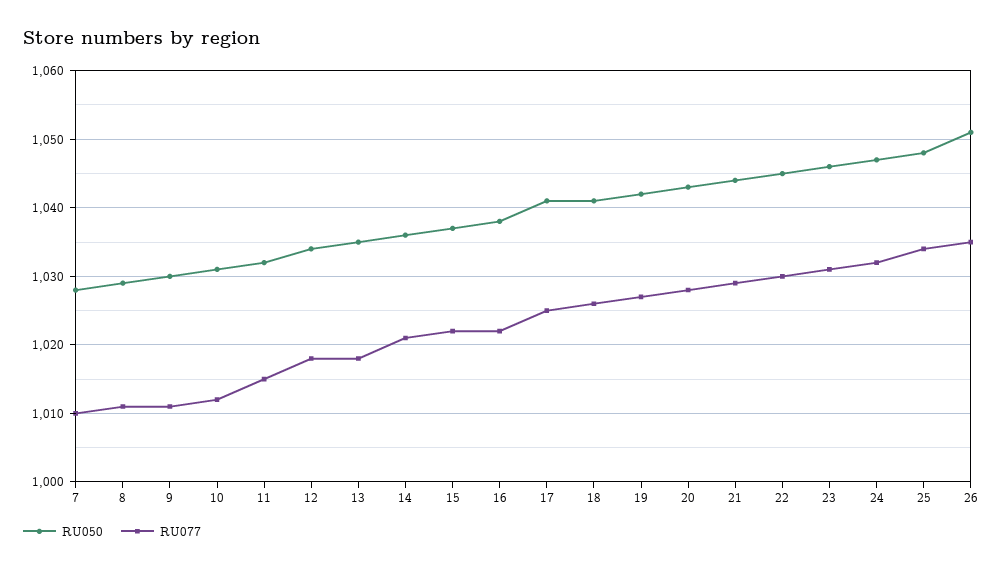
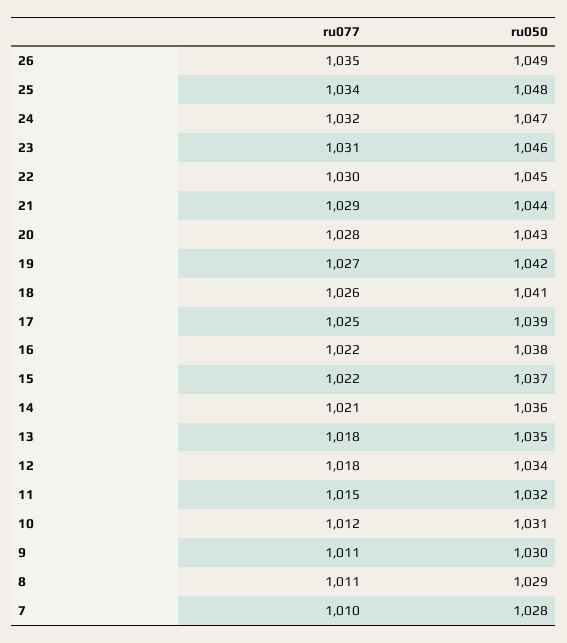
RU050, 17: 1041 -> 1039
RU050, 26: 1051 -> 1049

